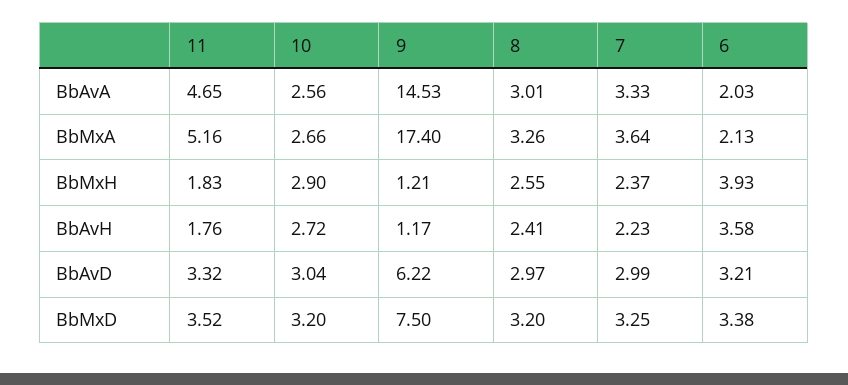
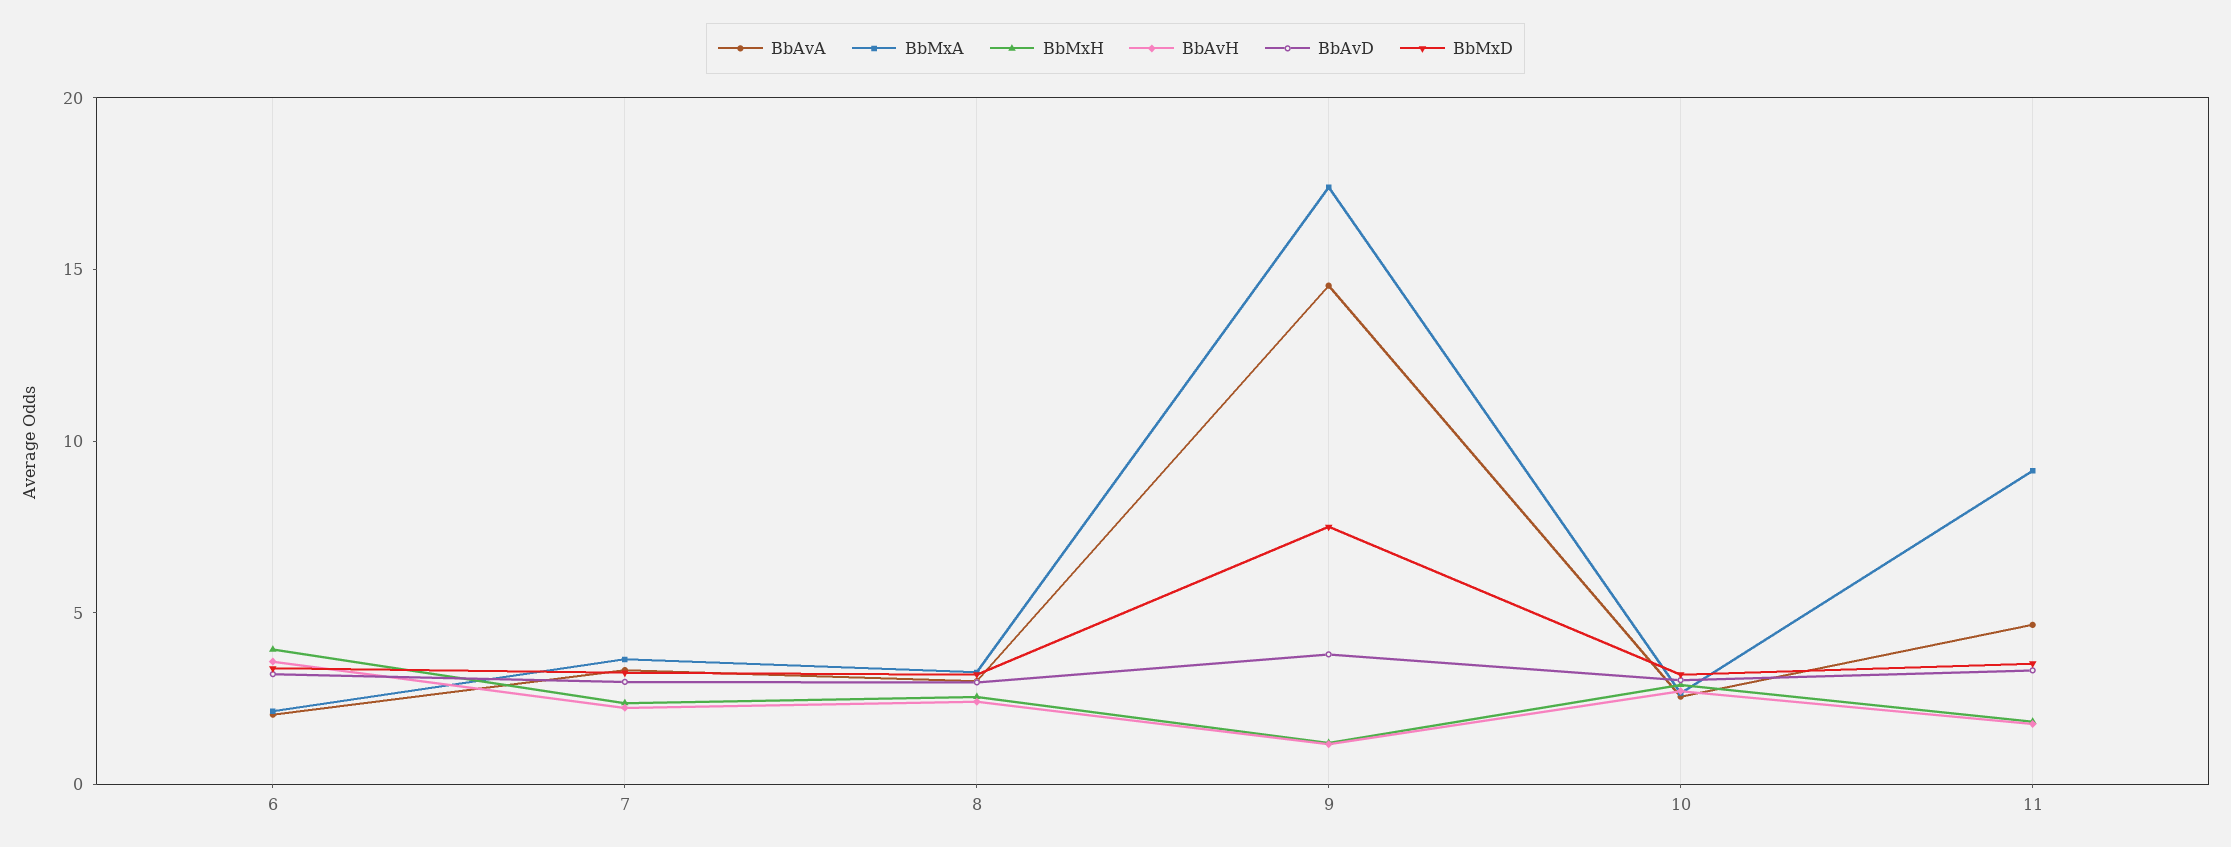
BbMxA, 11: 5.16 -> 9
BbAvD, 9: 6.22 -> 4

